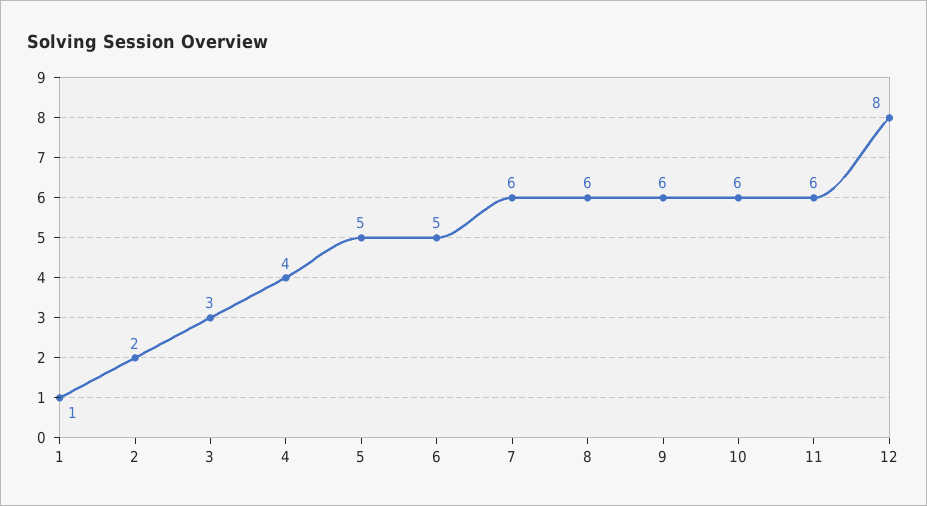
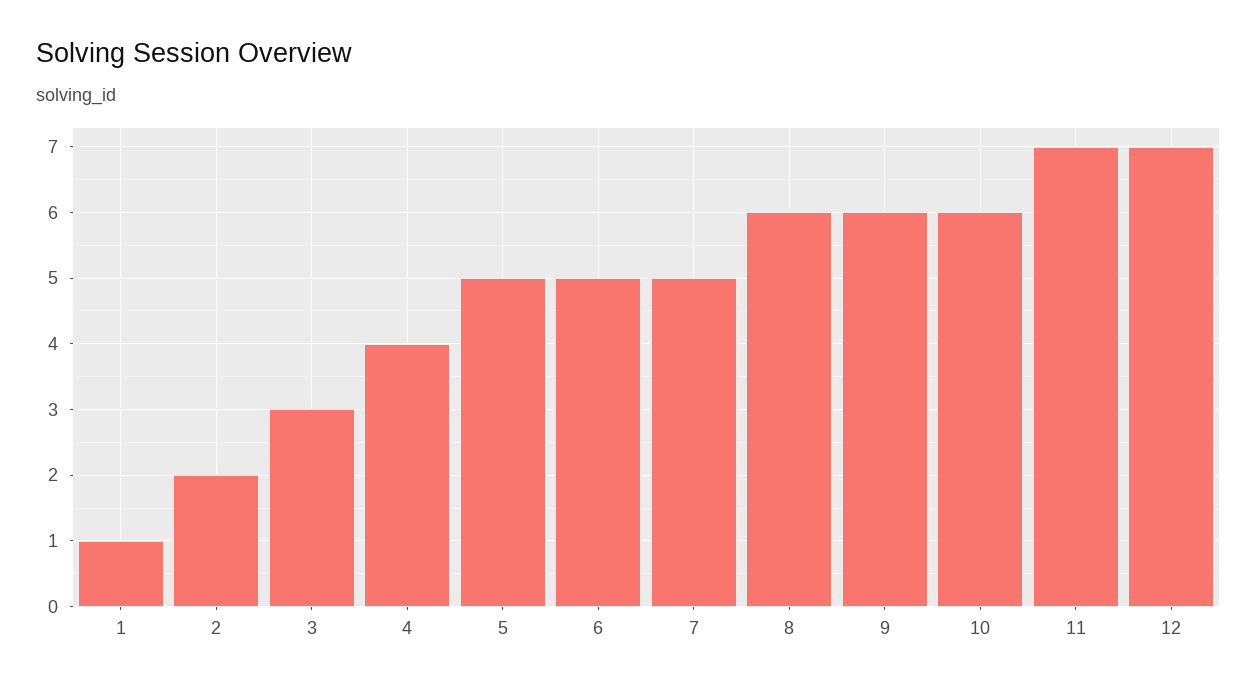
7: 6 -> 5
11: 6 -> 7
12: 8 -> 7

